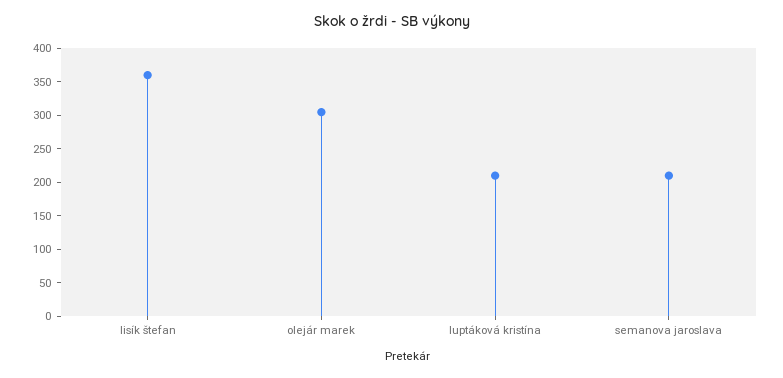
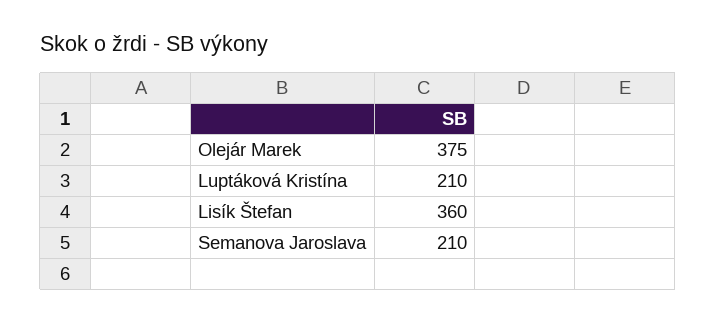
olejár marek: 300 -> 375

